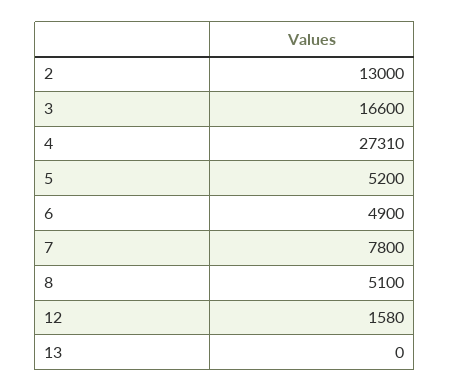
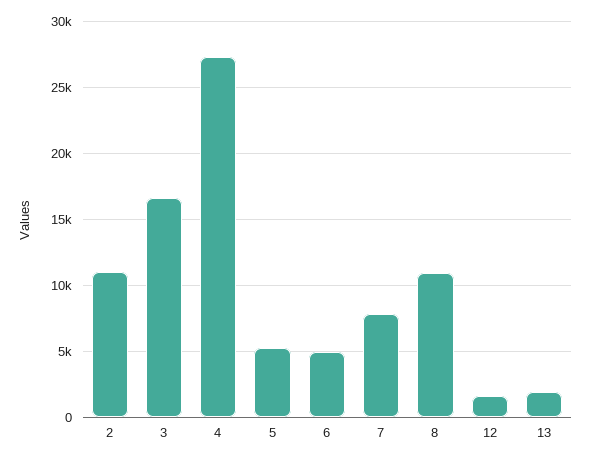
2: 13000 -> 11000
8: 5100 -> 11000
13: 0 -> 2000

